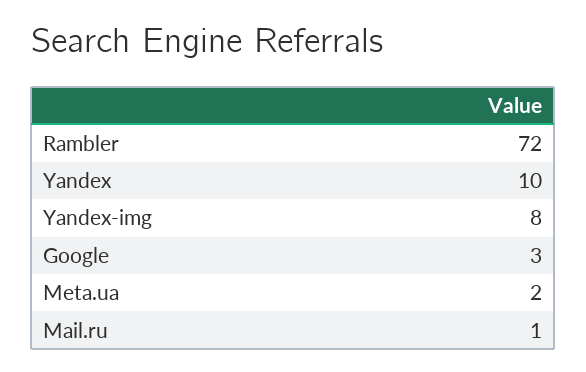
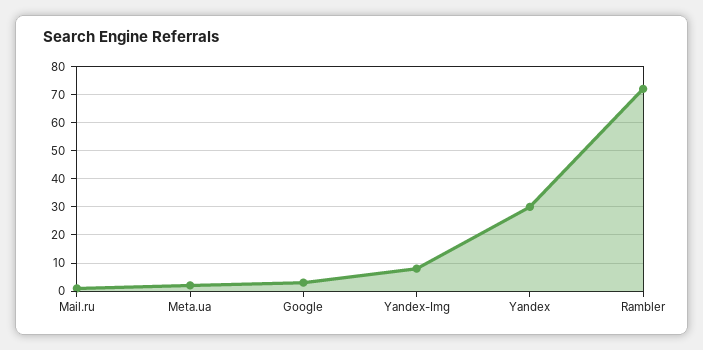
Yandex: 10 -> 30

